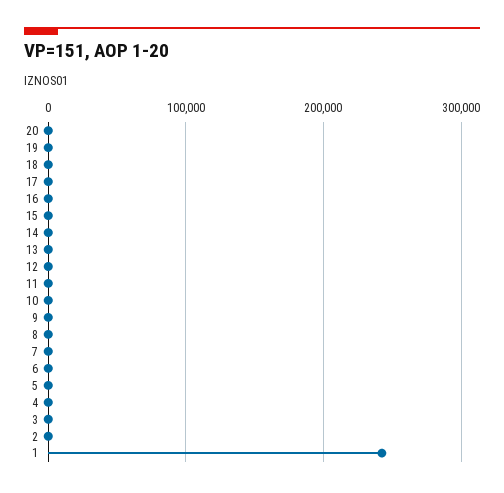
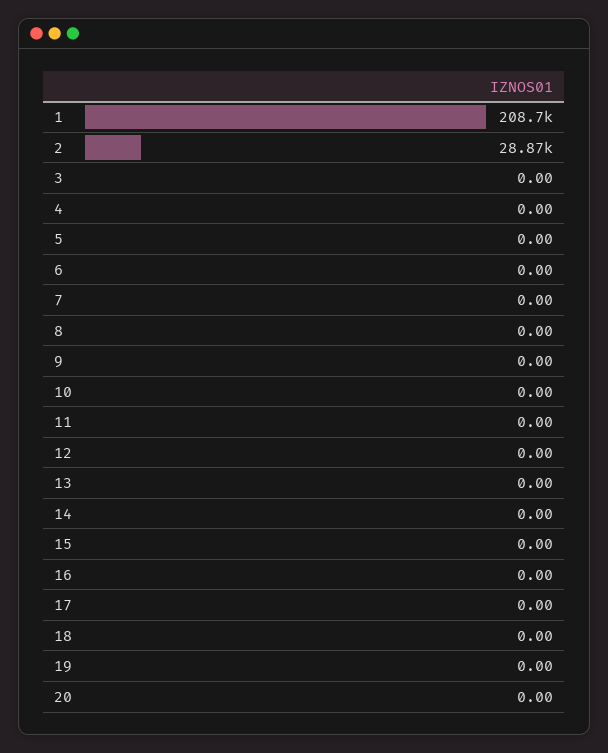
2: 0 -> 28870
1: 240000 -> 208700

